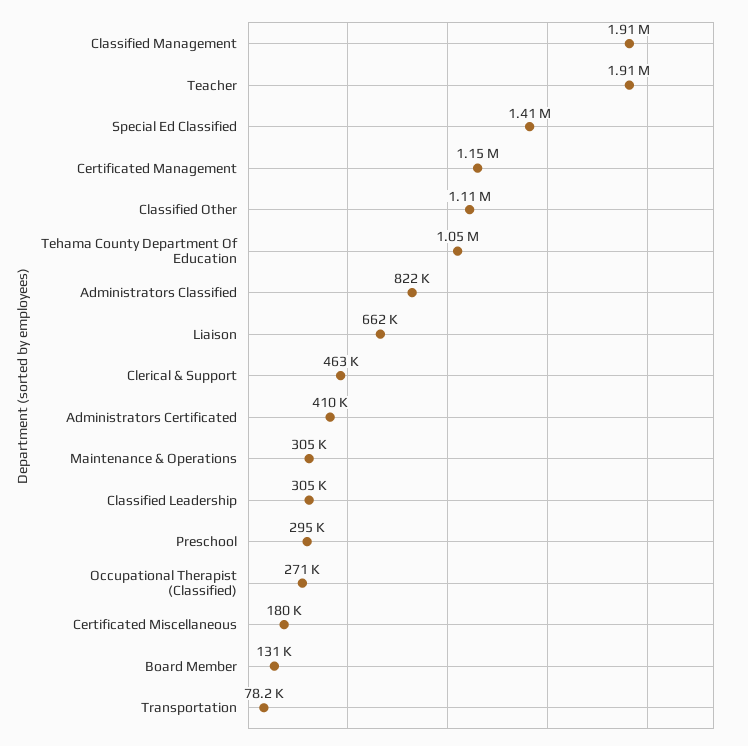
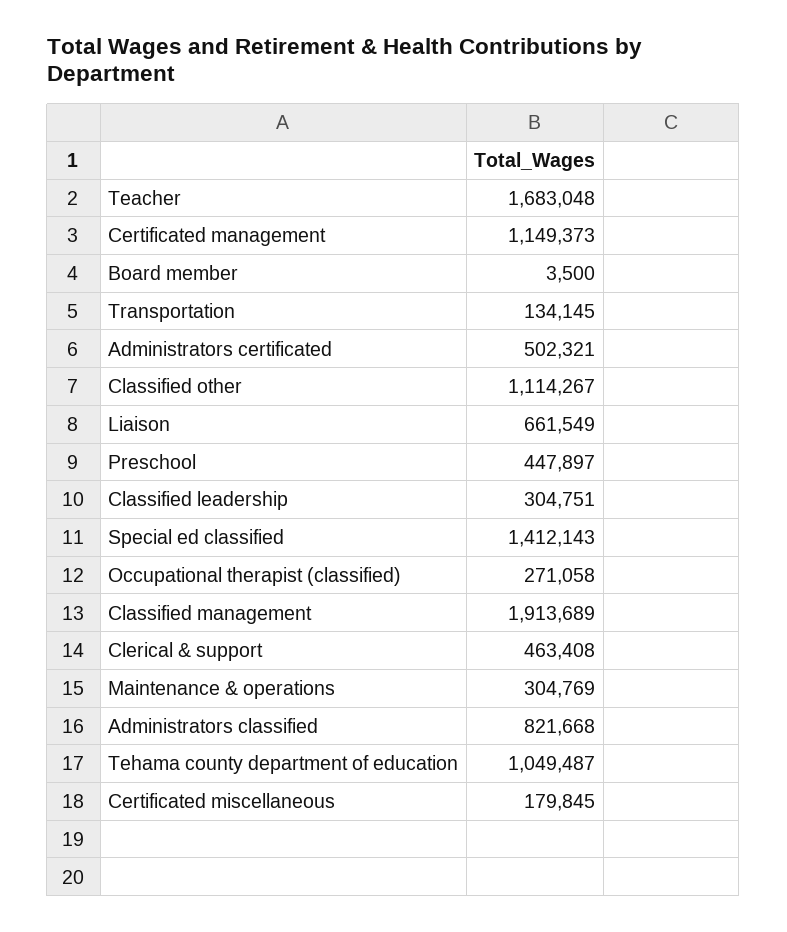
Teacher: 1910000 -> 1683048
Administrators Certificated: 410000 -> 502321
Preschool: 295000 -> 447897
Board Member: 131000 -> 3500
Transportation: 78200 -> 134145

